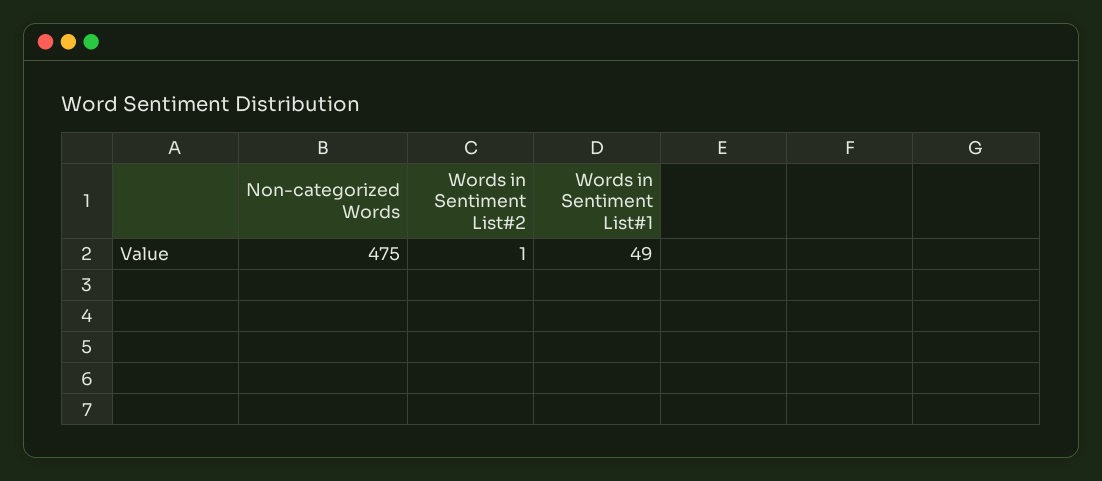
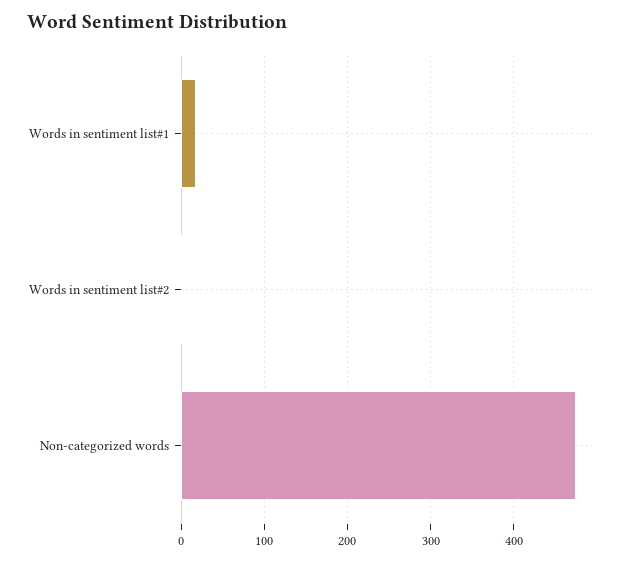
Words in Sentiment List#1: 49 -> 20

